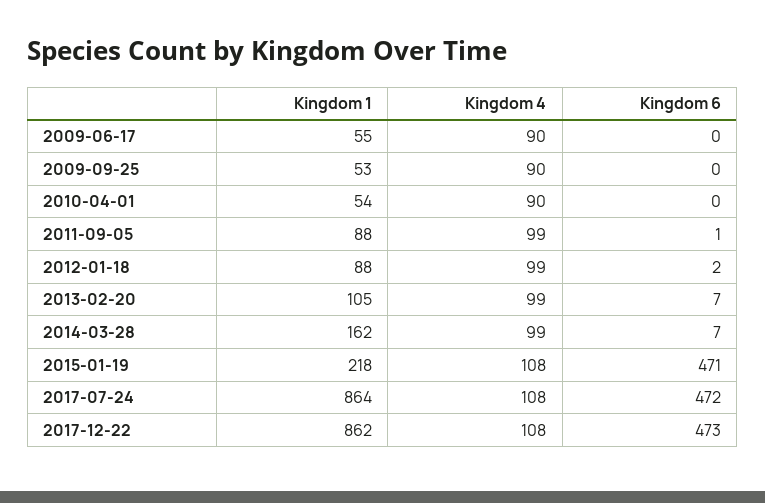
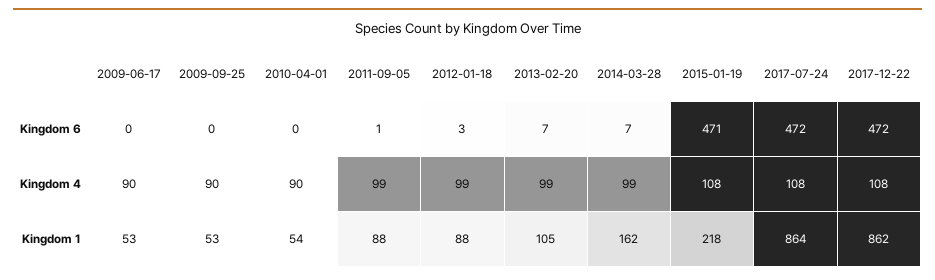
Kingdom 1, 2009-06-17: 55 -> 53
Kingdom 6, 2012-01-18: 2 -> 3
Kingdom 6, 2017-12-22: 473 -> 472

